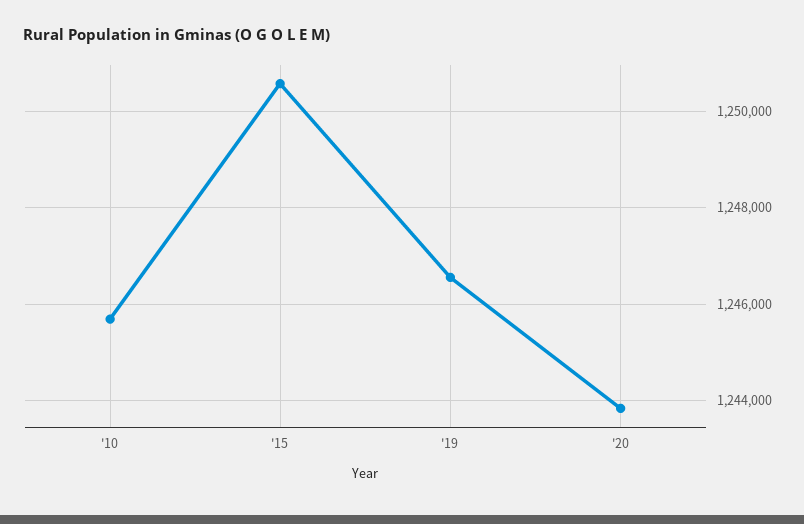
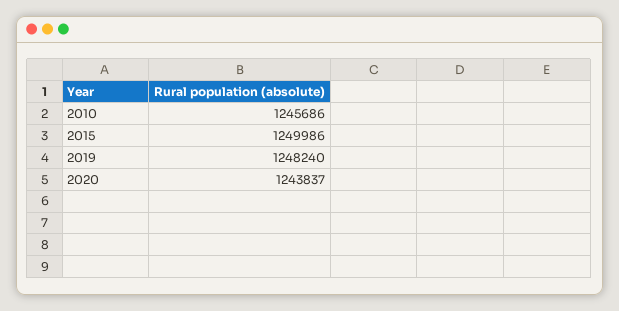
'15: 1250600 -> 1249986
'19: 1246600 -> 1248240

